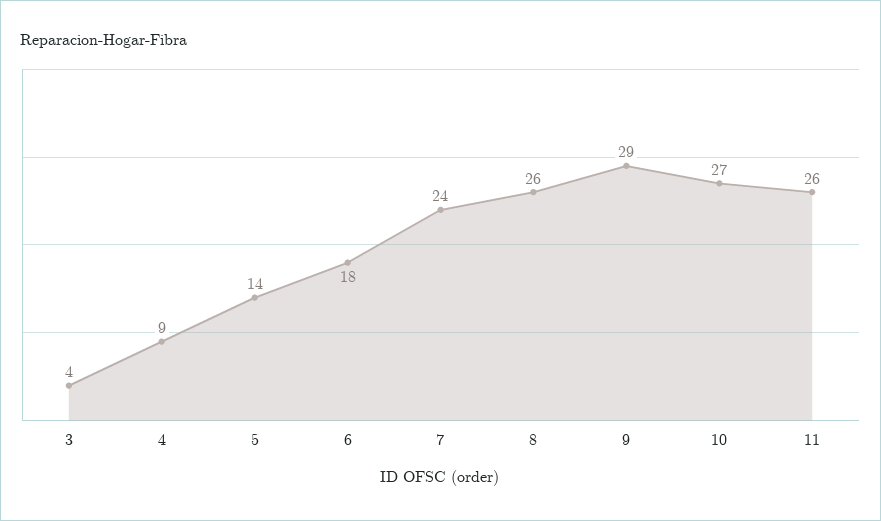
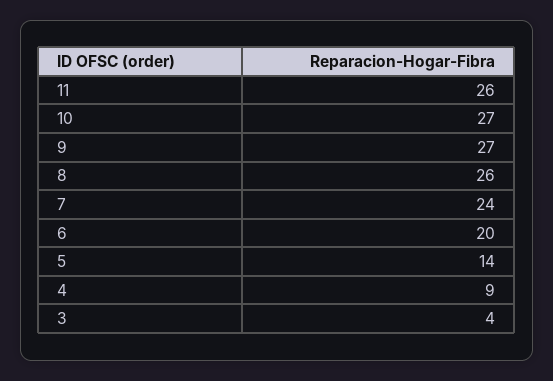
6: 18 -> 20
9: 29 -> 27

